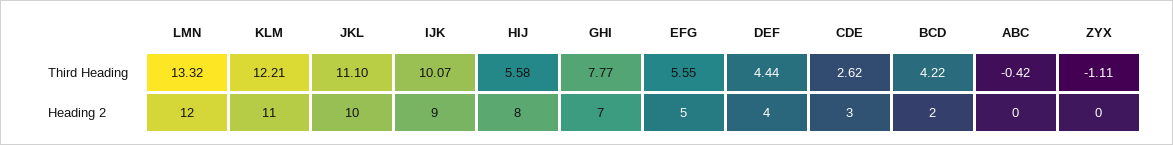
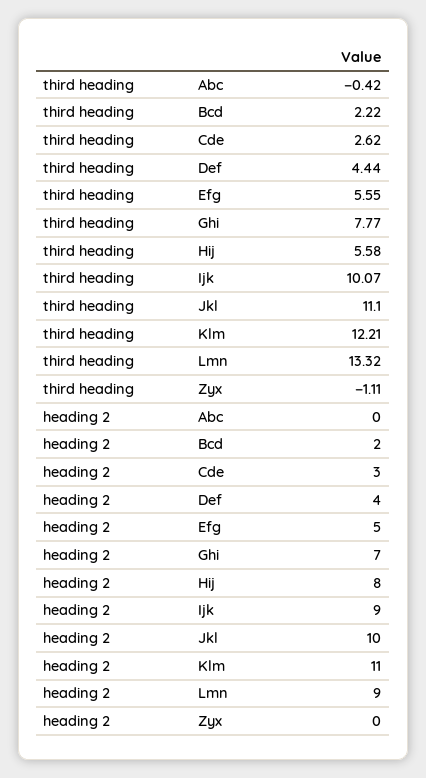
BCD, Third Heading: 4.22 -> 2.22
LMN, Heading 2: 12 -> 9

